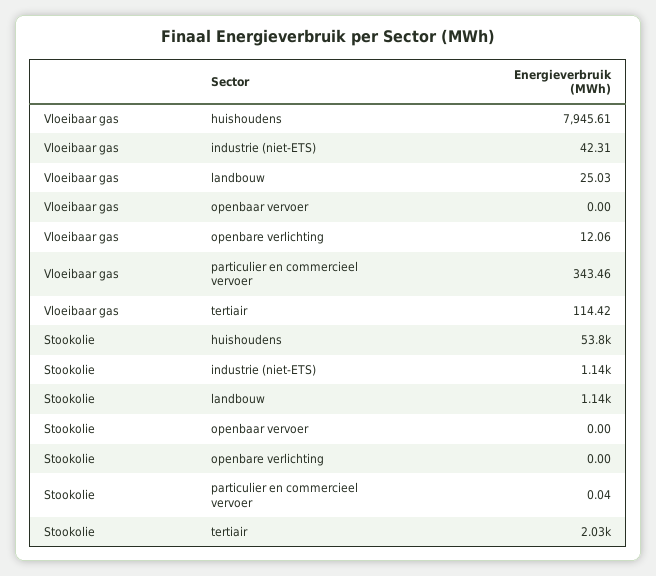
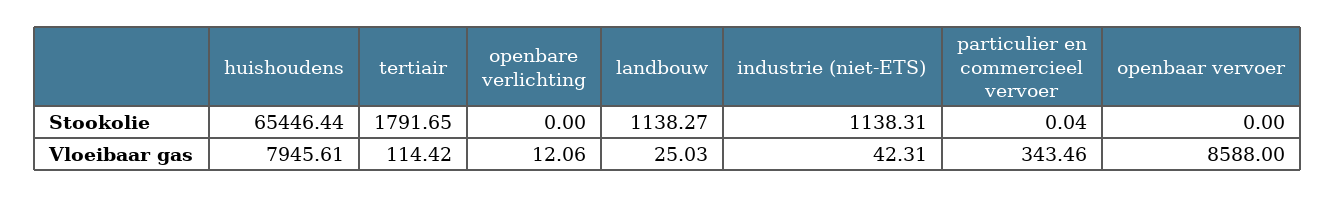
Vloeibaar gas, openbaar vervoer: 0 -> 8588
Stookolie, huishoudens: 53800 -> 65446.44
Stookolie, tertiair: 2030 -> 1791.65

